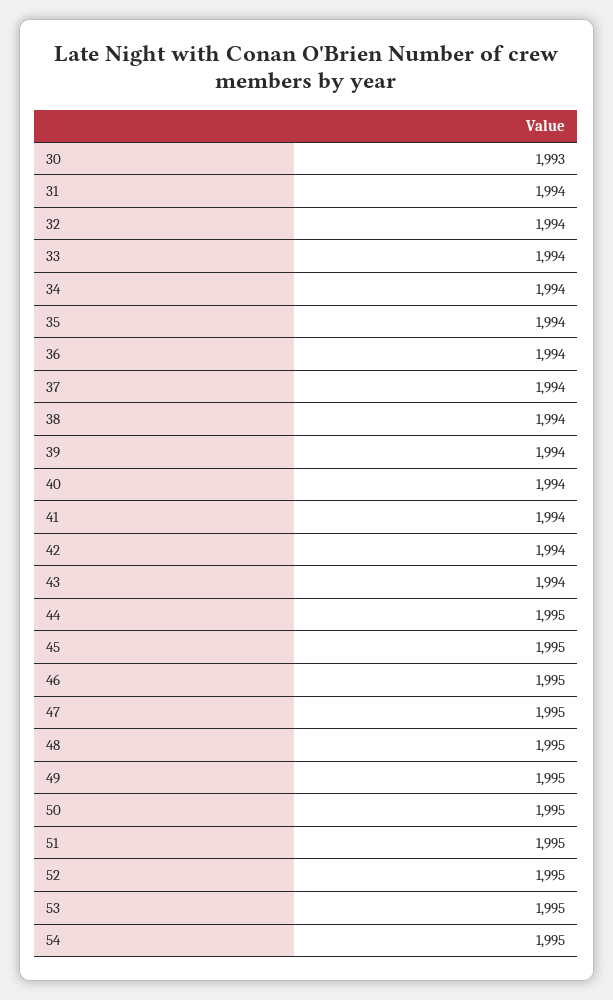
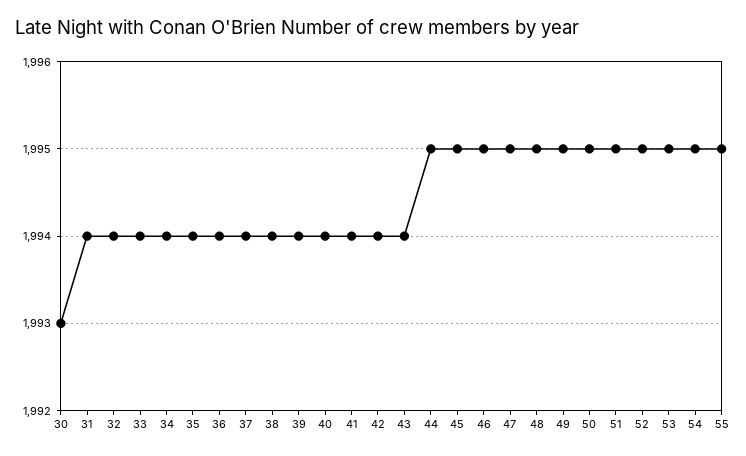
55: none -> 1995

